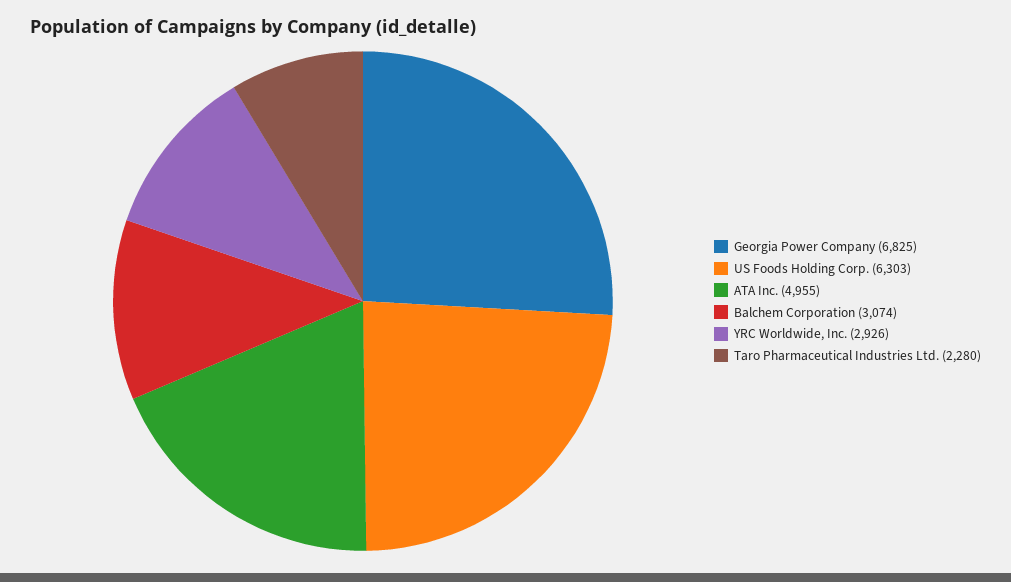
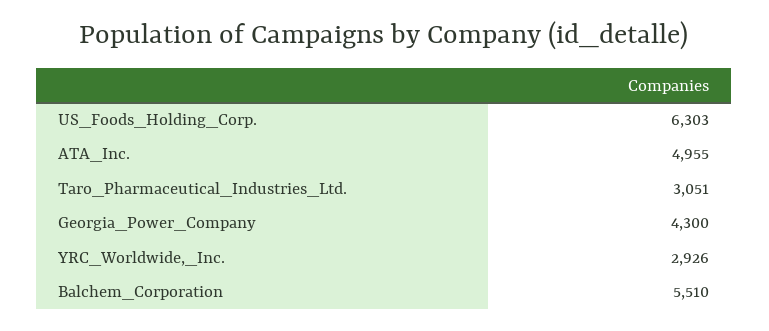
Georgia Power Company: 6825 -> 4300
Balchem Corporation: 3074 -> 5510
Taro Pharmaceutical Industries Ltd.: 2280 -> 3051

